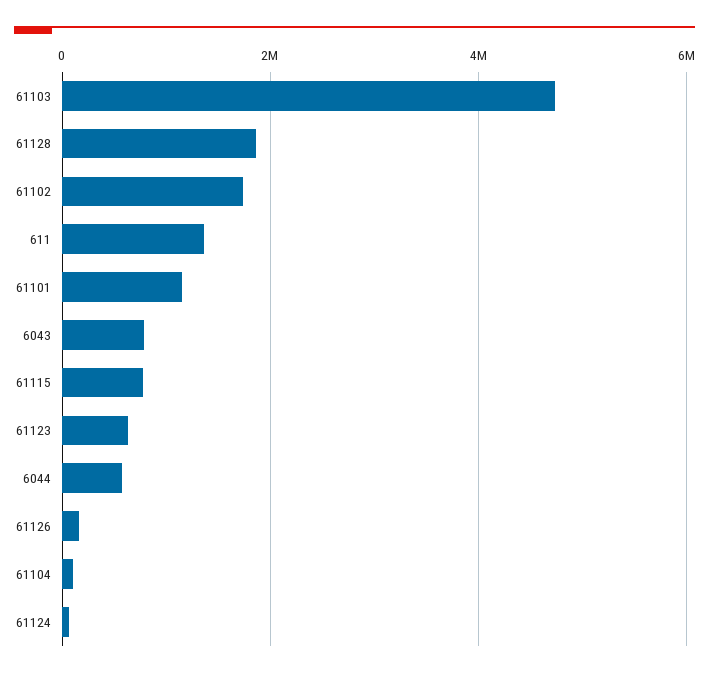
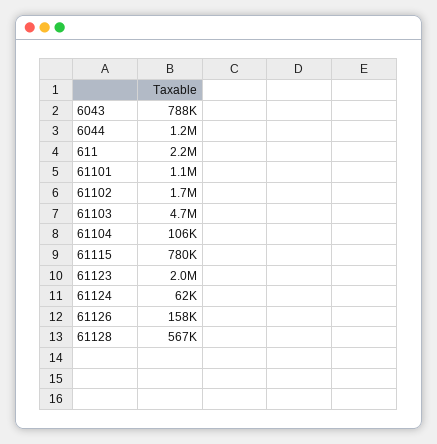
61128: 1800000 -> 567000
611: 1400000 -> 2200000
61123: 600000 -> 2000000
6044: 600000 -> 1200000

